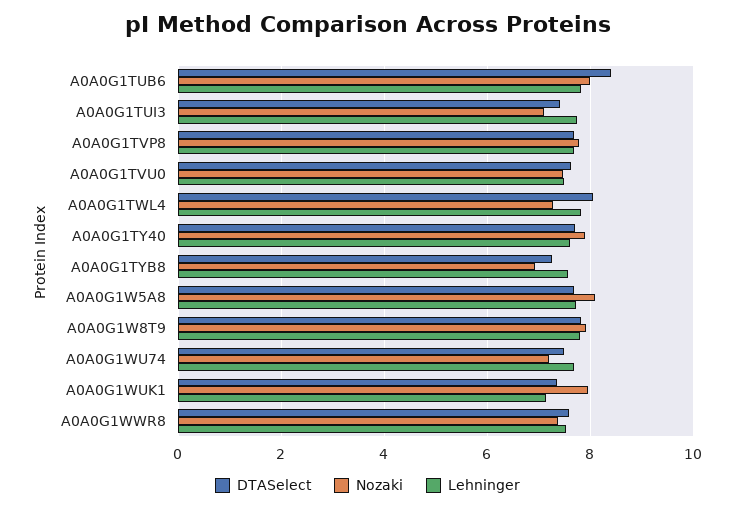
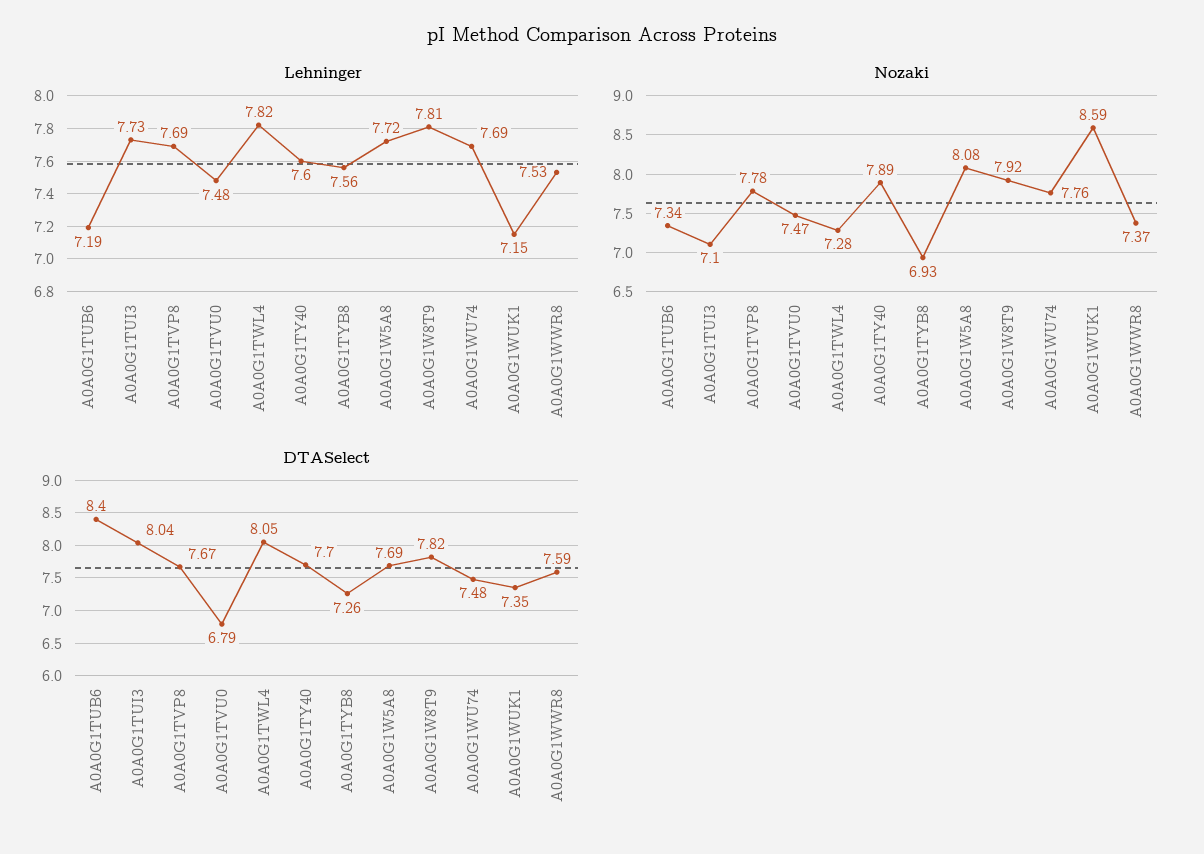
Nozaki, A0A0G1TUB6: 8 -> 7.34
Lehninger, A0A0G1TUB6: 7.8 -> 7.19
DTASelect, A0A0G1TUI3: 7.4 -> 8.04
DTASelect, A0A0G1TVU0: 7.6 -> 6.79
Nozaki, A0A0G1WU74: 7.2 -> 7.76
Nozaki, A0A0G1WUK1: 8 -> 8.59

